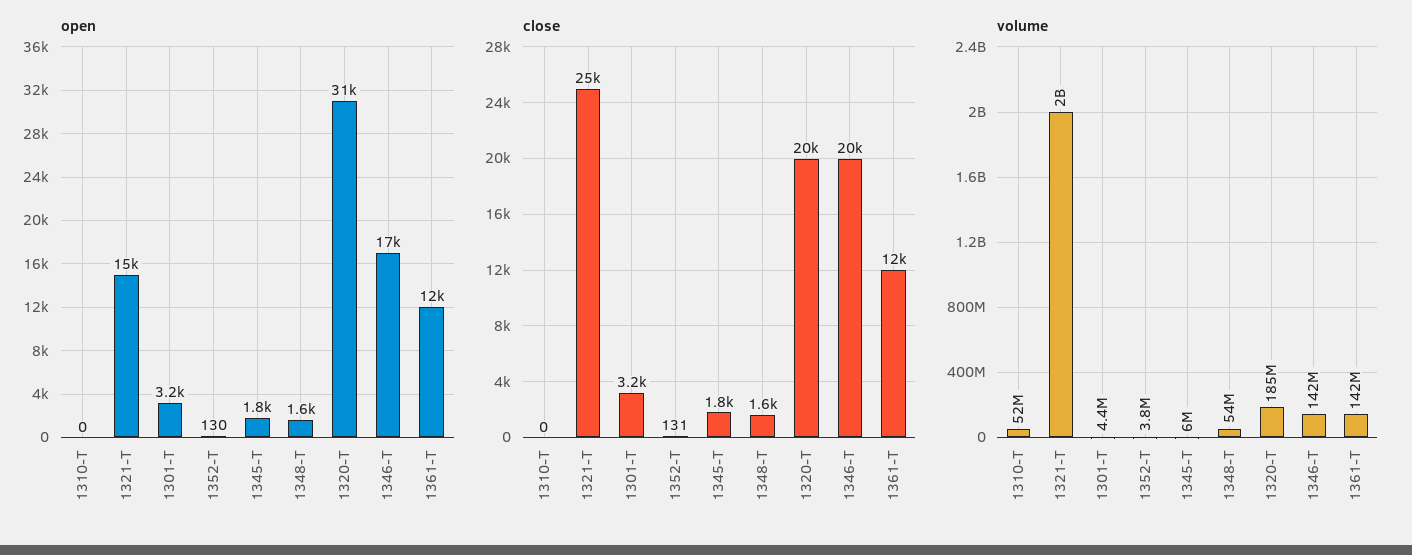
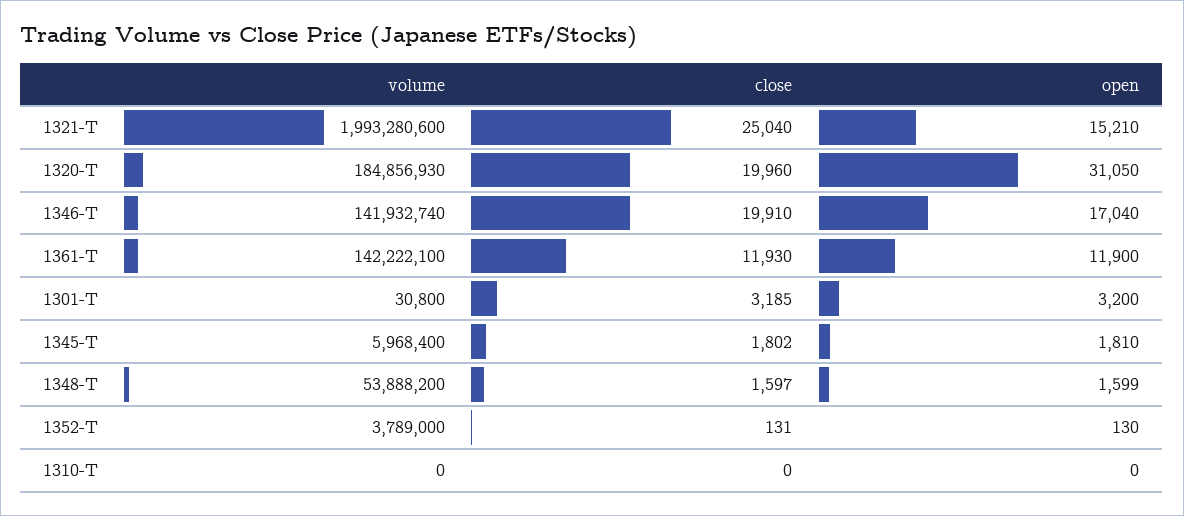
volume, 1310-T: 52000000 -> 0
volume, 1301-T: 4400000 -> 30800

